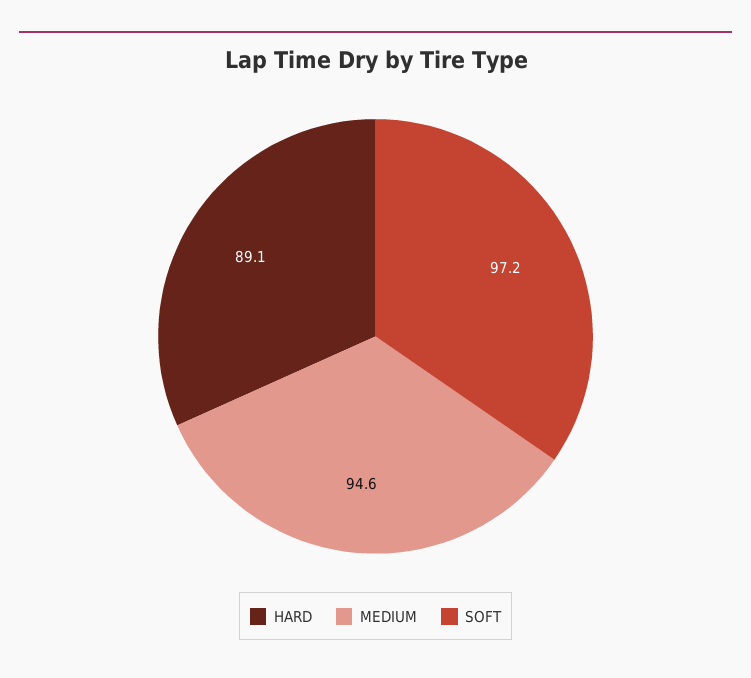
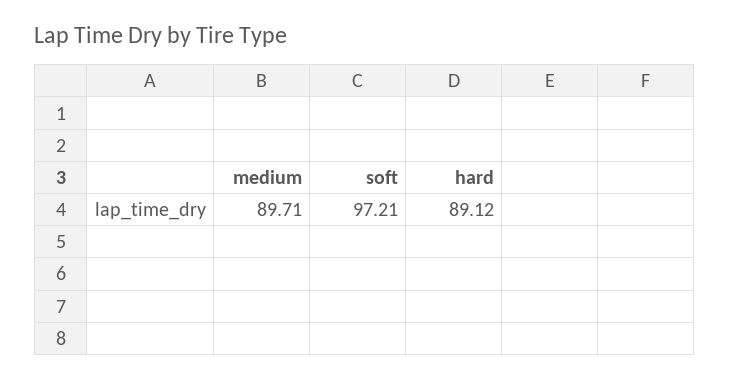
MEDIUM: 94.6 -> 89.71

